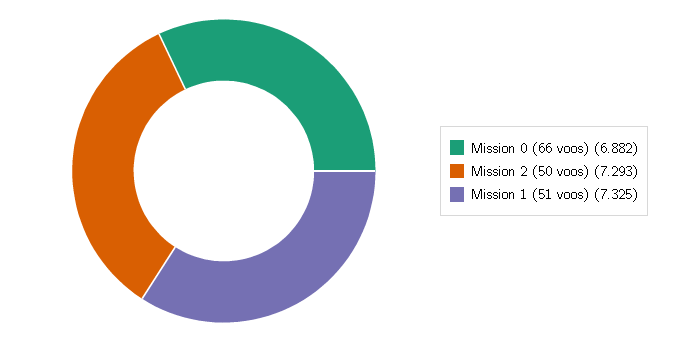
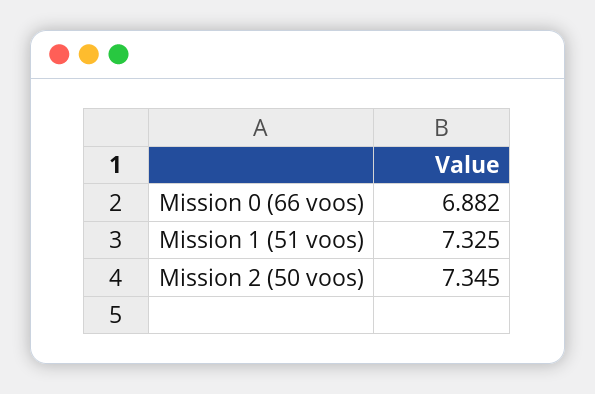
Mission 2 (50 voos): 7.293 -> 7.345

